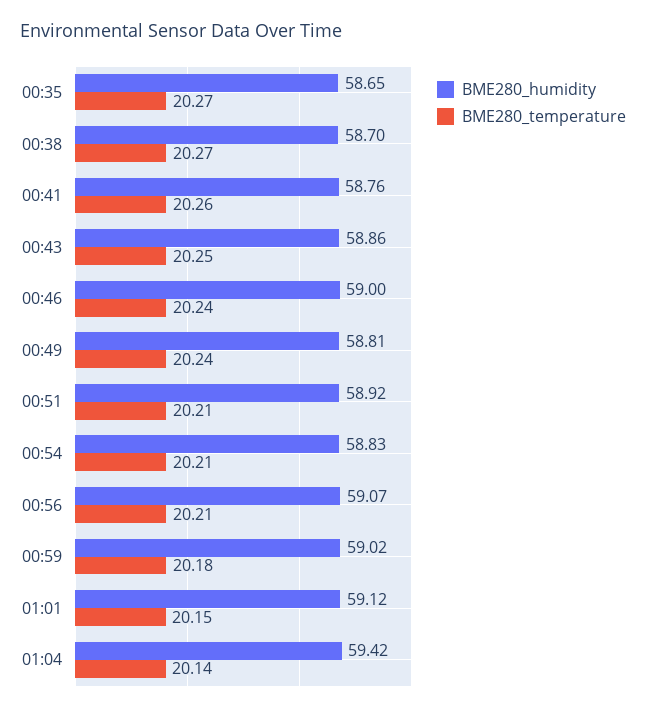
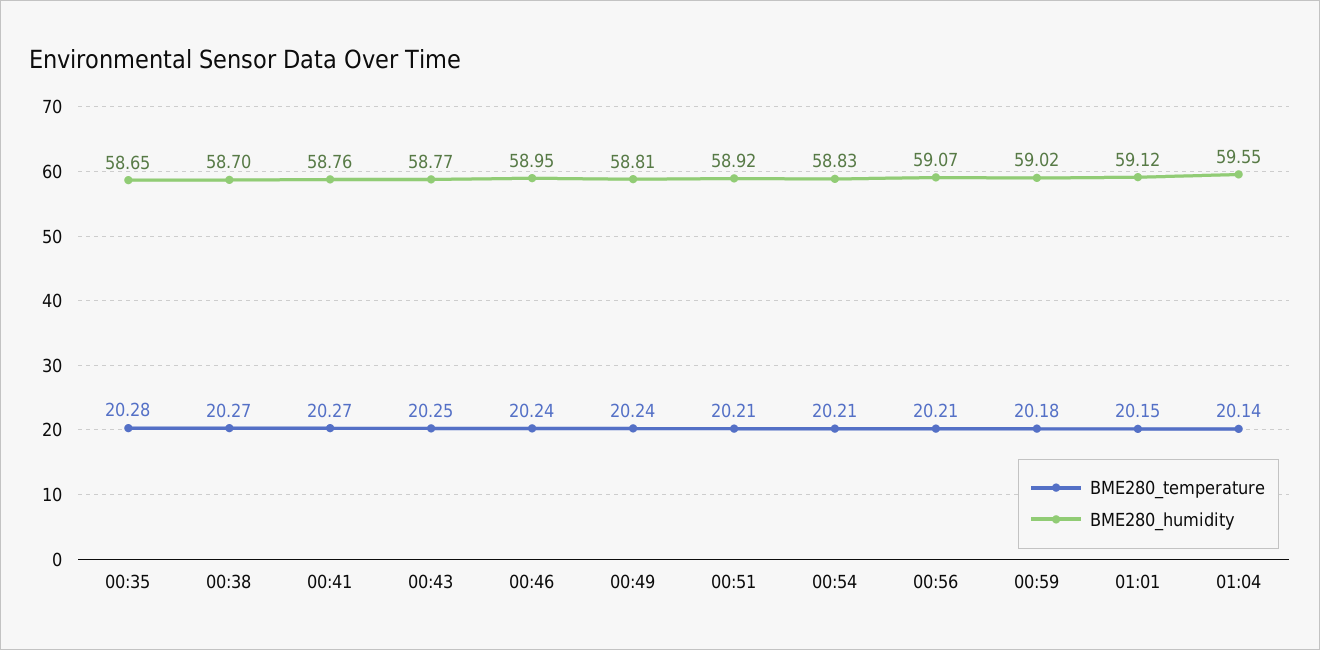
BME280_temperature, 00:35: 20.27 -> 20.28
BME280_temperature, 00:41: 20.26 -> 20.27
BME280_humidity, 00:43: 58.86 -> 58.77
BME280_humidity, 00:46: 59 -> 58.95
BME280_humidity, 01:04: 59.42 -> 59.55

